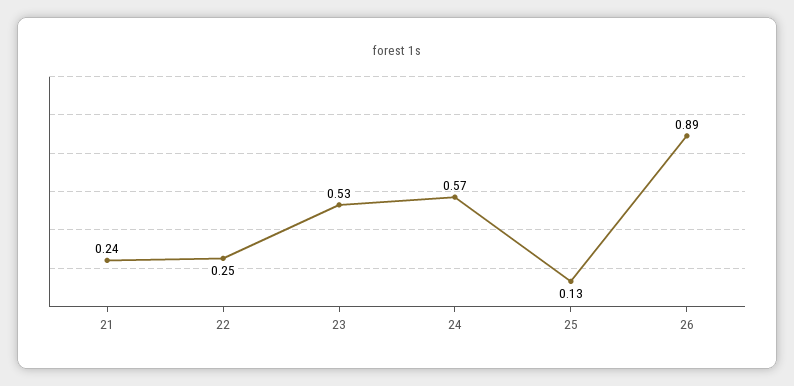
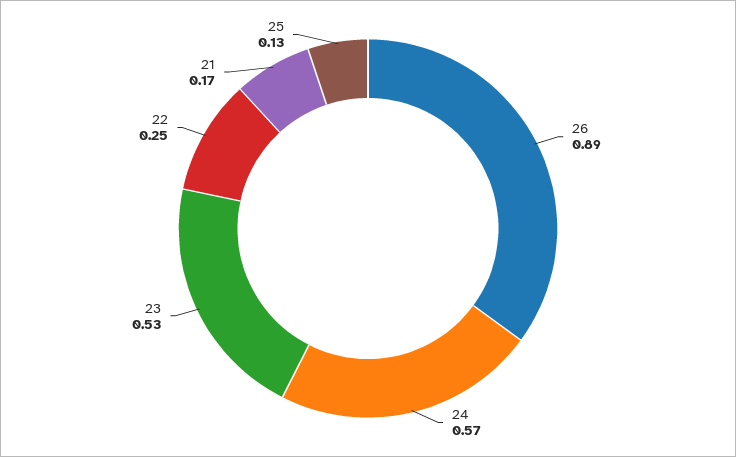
21: 0.24 -> 0.17

